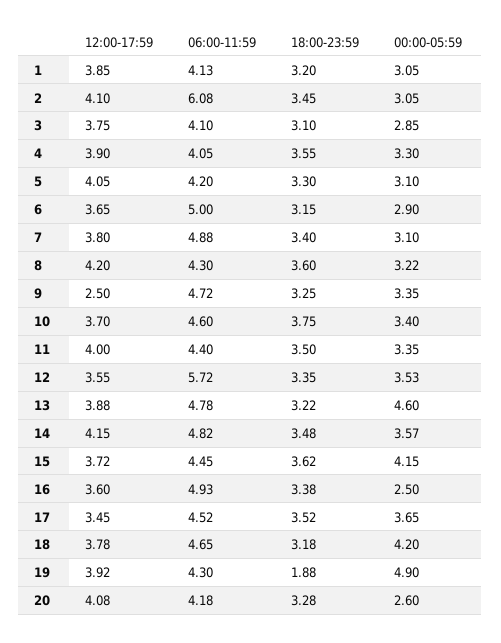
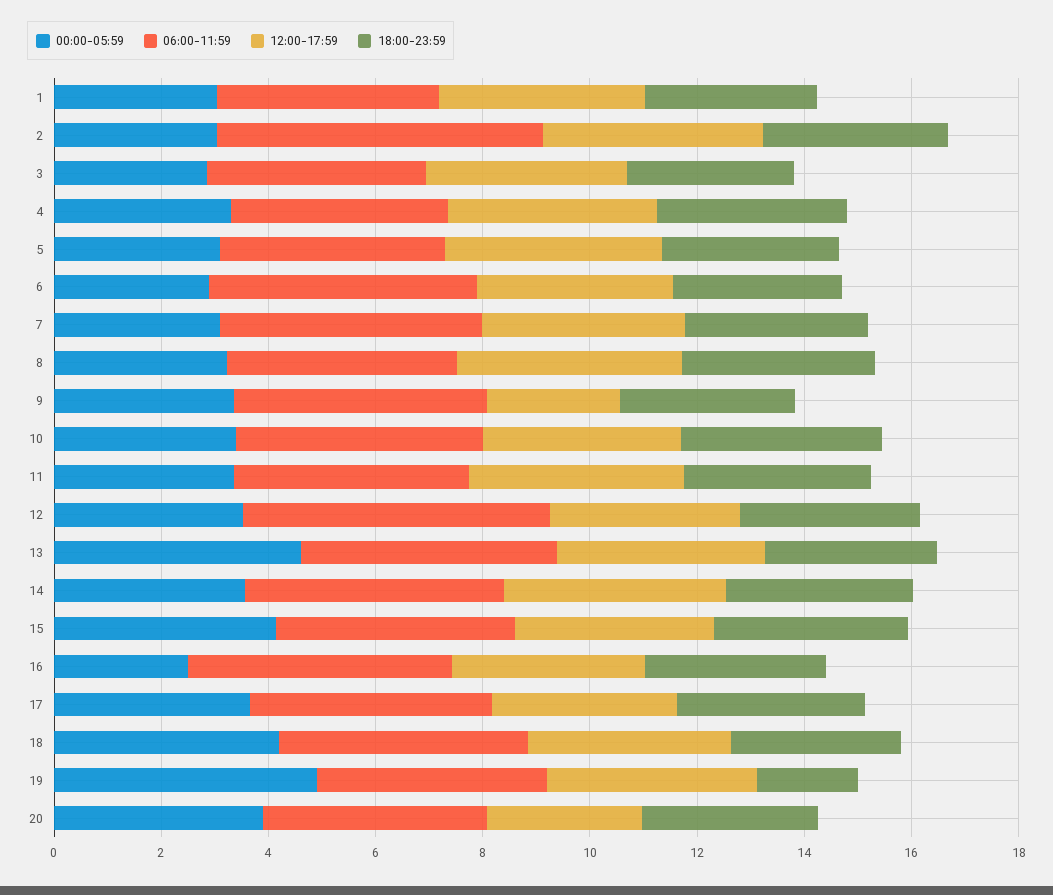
12:00-17:59, 20: 4.08 -> 3
00:00-05:59, 20: 2.6 -> 4

